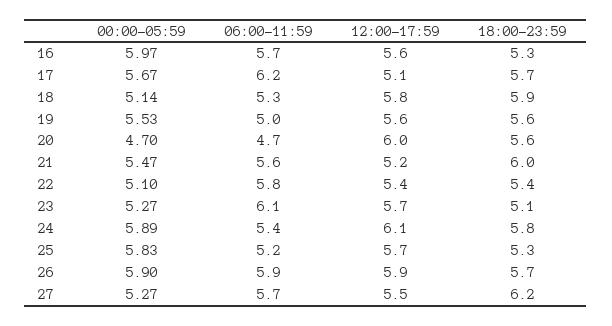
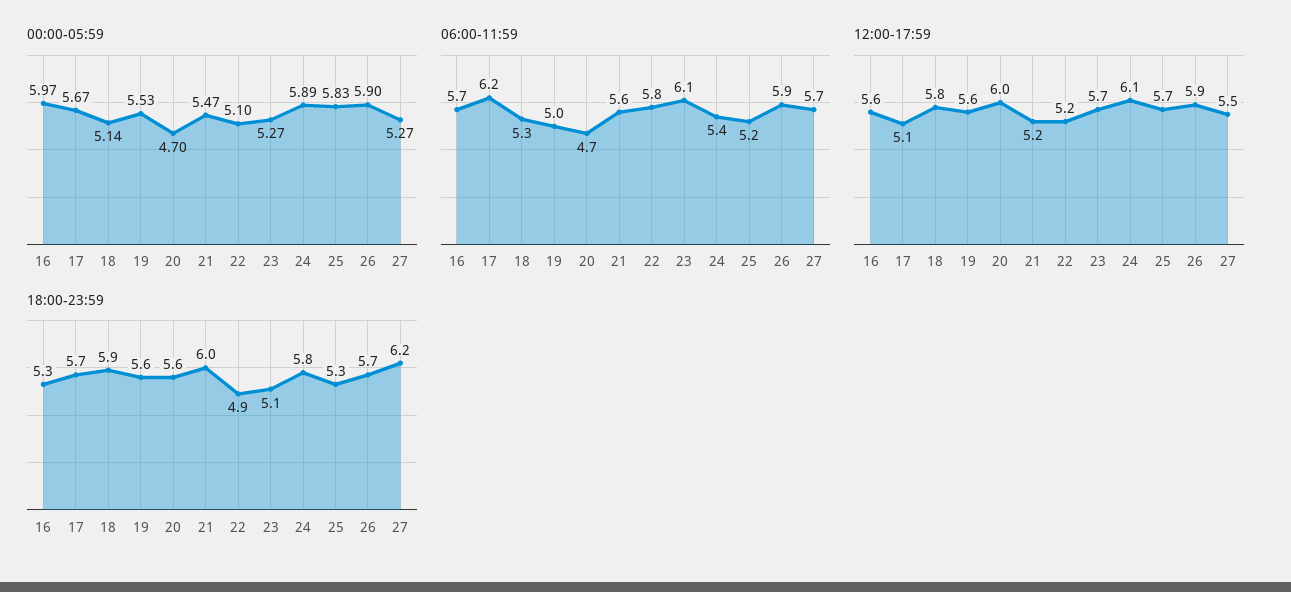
12:00-17:59, 22: 5.4 -> 5.2
18:00-23:59, 22: 5.4 -> 4.9

